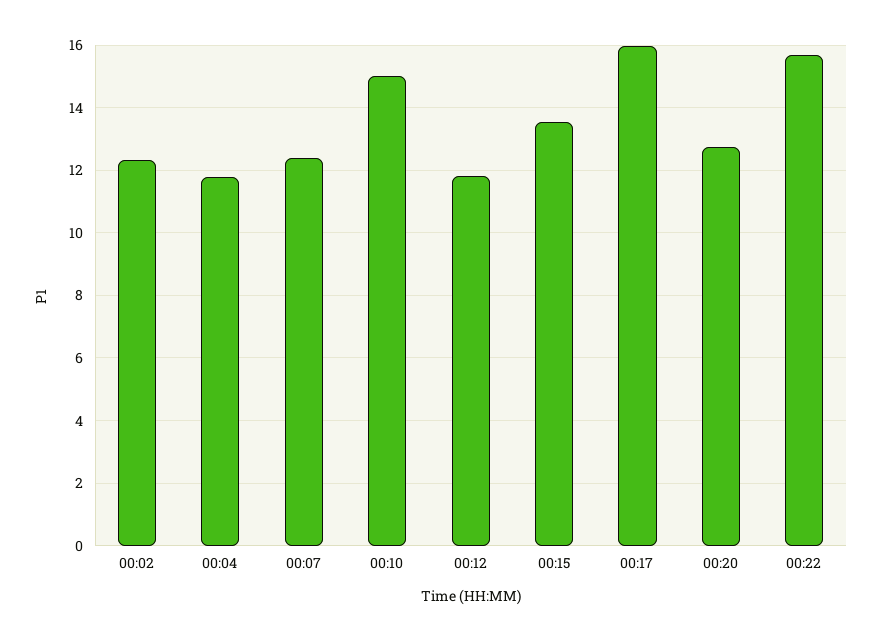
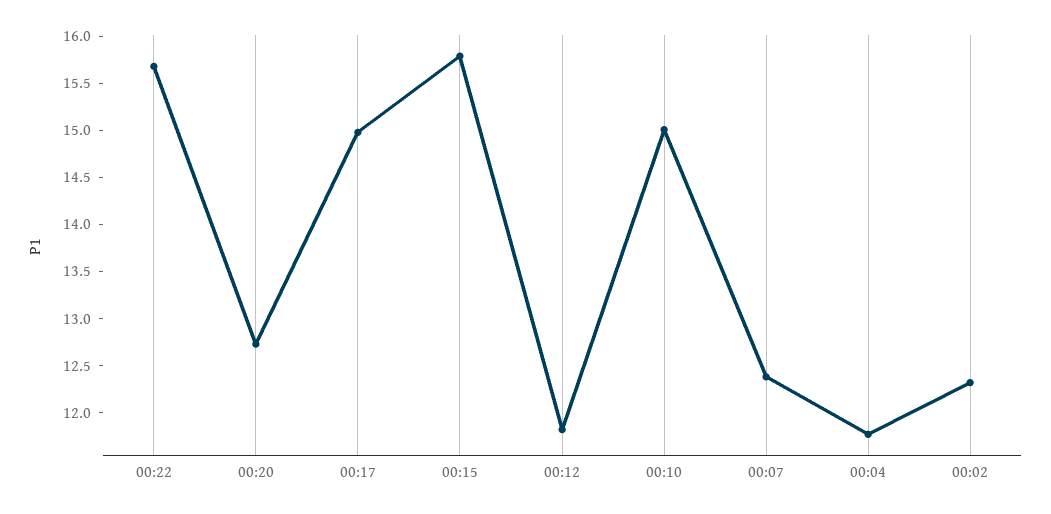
00:15: 13.6 -> 15.8
00:17: 16 -> 15

